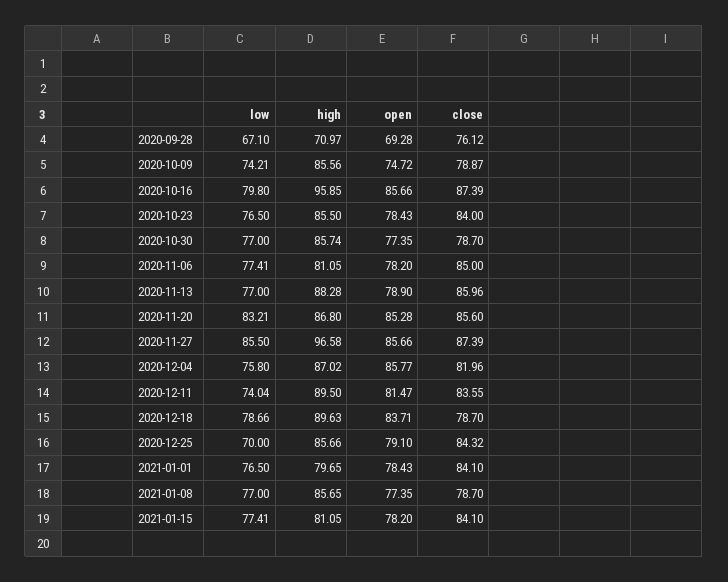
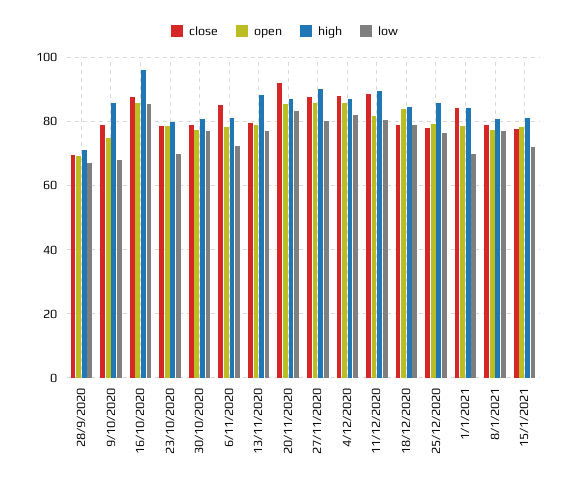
close, 2020-09-28: 76.12 -> 70
low, 2020-10-09: 74.21 -> 68
low, 2020-10-16: 79.8 -> 86
low, 2020-10-23: 76.5 -> 70
high, 2020-10-23: 85.5 -> 80
close, 2020-10-23: 84 -> 78
high, 2020-10-30: 85.74 -> 80
low, 2020-11-06: 77.41 -> 72
close, 2020-11-13: 85.96 -> 80
close, 2020-11-20: 85.6 -> 92
low, 2020-11-27: 85.5 -> 80
high, 2020-11-27: 96.58 -> 90
low, 2020-12-04: 75.8 -> 82
close, 2020-12-04: 81.96 -> 88
low, 2020-12-11: 74.04 -> 80
close, 2020-12-11: 83.55 -> 88
high, 2020-12-18: 89.63 -> 84
low, 2020-12-25: 70 -> 76
close, 2020-12-25: 84.32 -> 78
low, 2021-01-01: 76.5 -> 70
high, 2021-01-01: 79.65 -> 84
high, 2021-01-08: 85.65 -> 80
low, 2021-01-15: 77.41 -> 72
close, 2021-01-15: 84.1 -> 78

